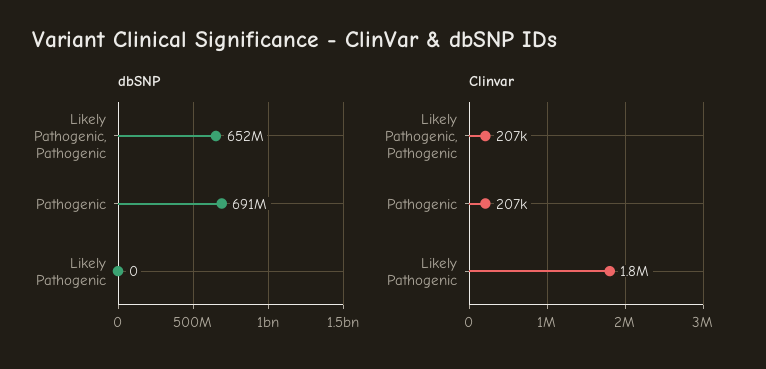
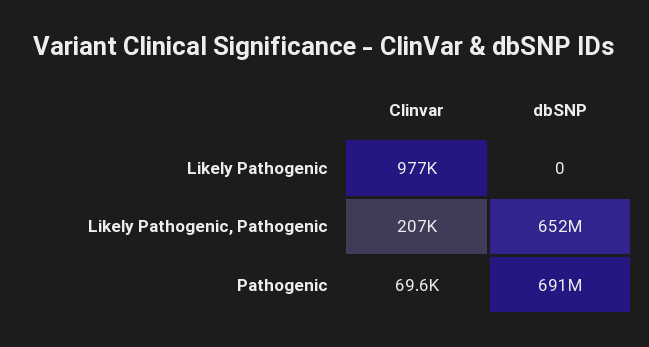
Clinvar, Pathogenic: 207000 -> 69600
Clinvar, Likely Pathogenic: 1800000 -> 977000

